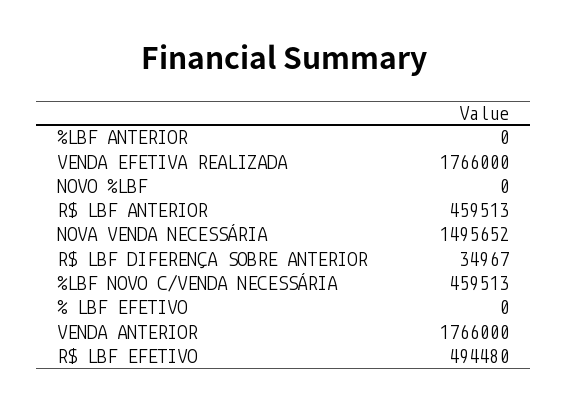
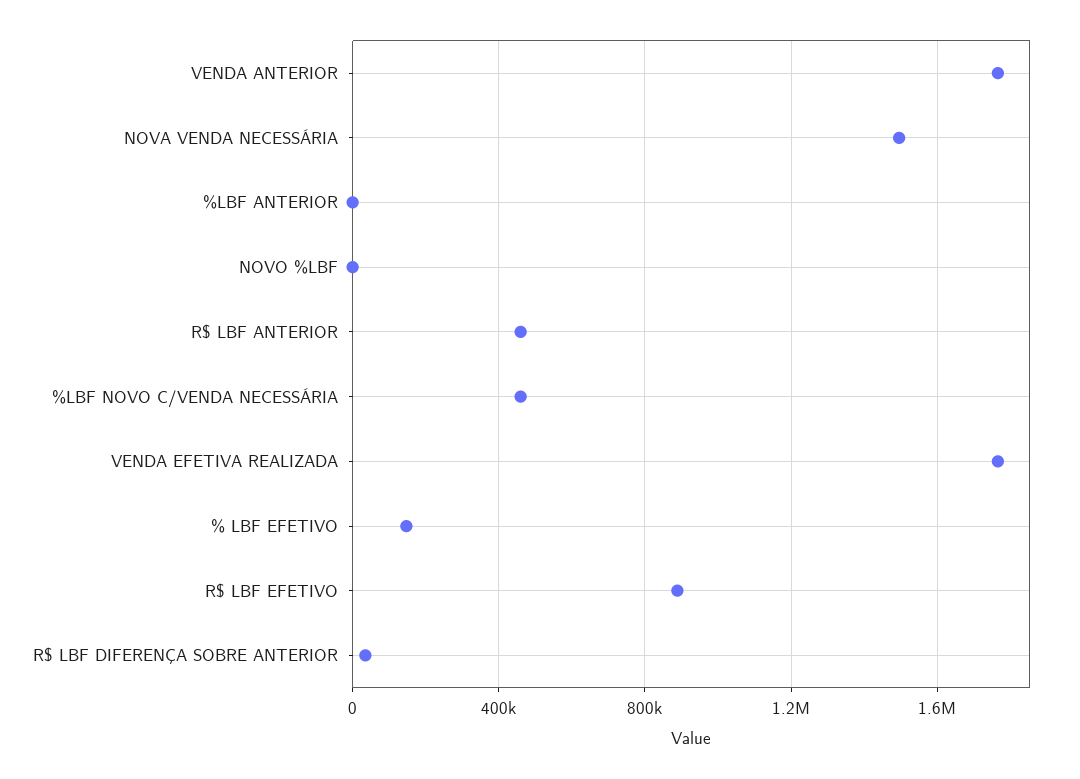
% LBF EFETIVO: 0 -> 150000
R$ LBF EFETIVO: 494480 -> 900000

